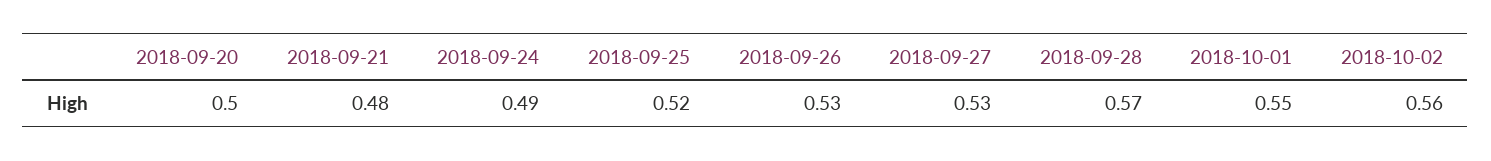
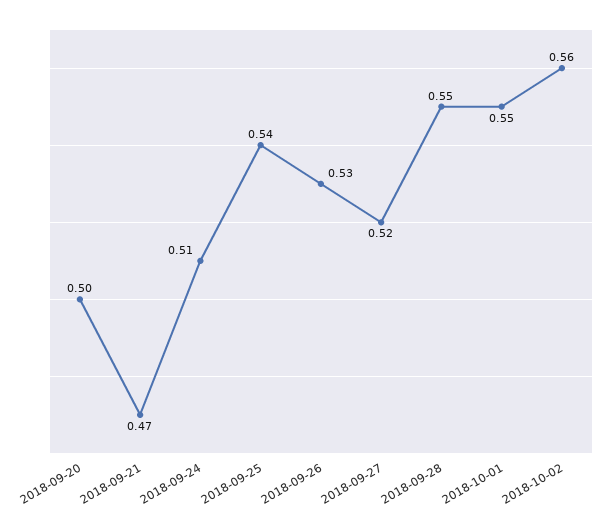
2018-09-21: 0.48 -> 0.47
2018-09-24: 0.49 -> 0.51
2018-09-25: 0.52 -> 0.54
2018-09-27: 0.53 -> 0.52
2018-09-28: 0.57 -> 0.55

